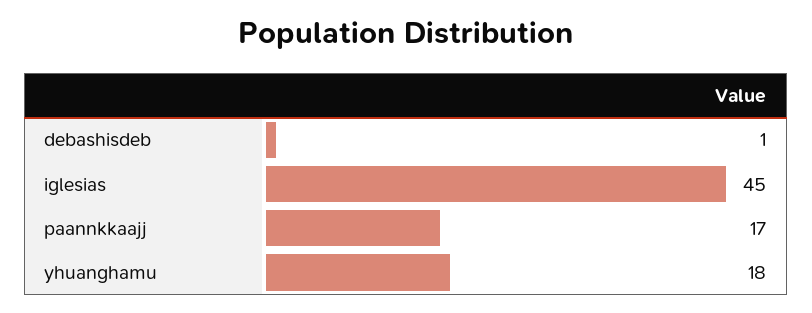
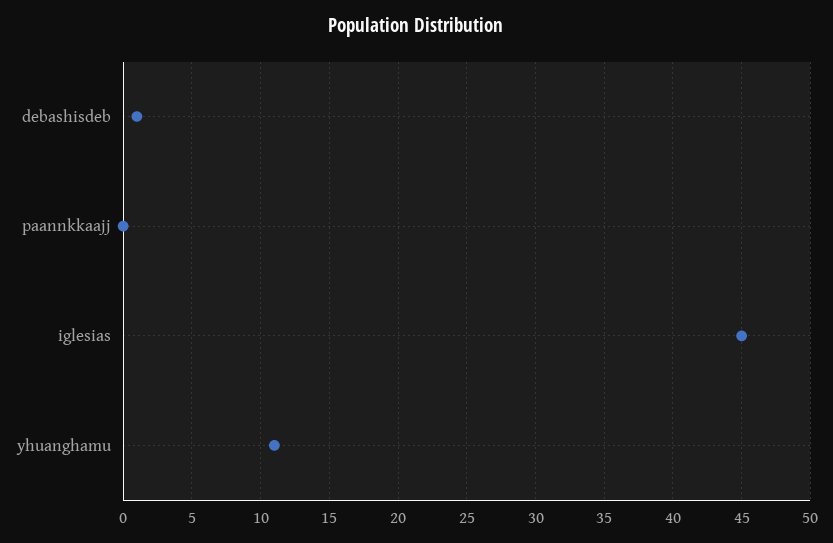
paannkkaajj: 17 -> 0
yhuanghamu: 18 -> 11

